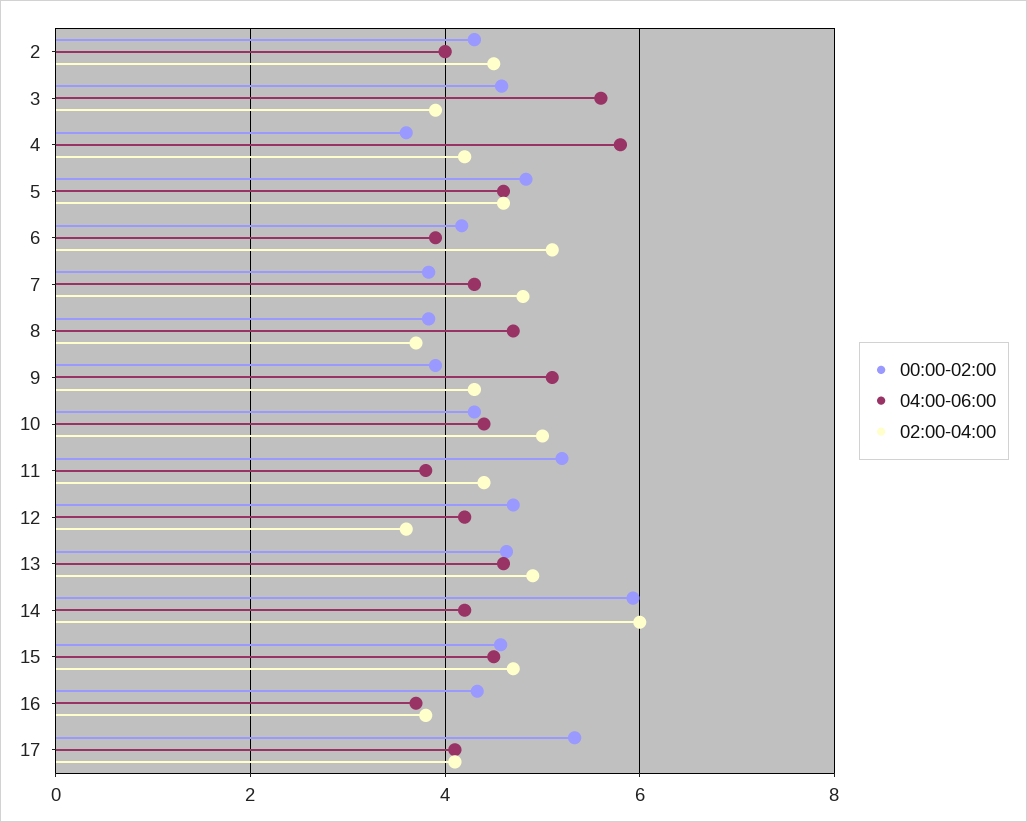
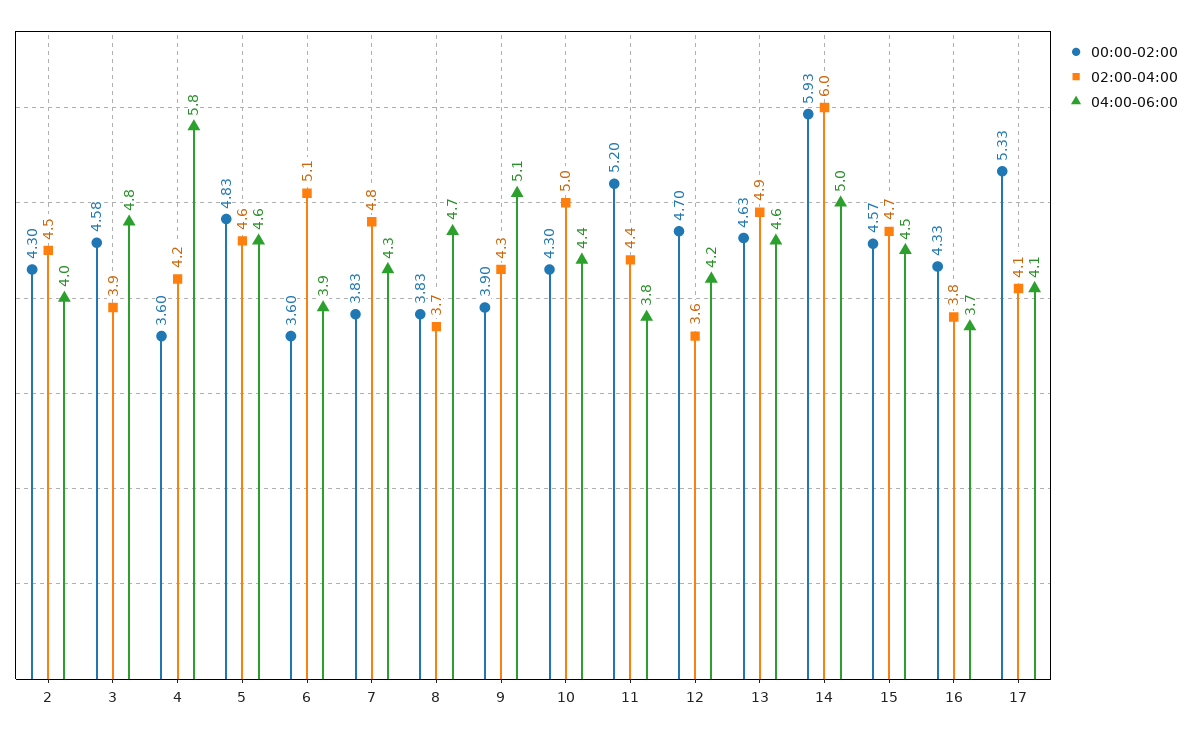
04:00-06:00, 3: 5.6 -> 4.8
00:00-02:00, 6: 4.2 -> 3.6
04:00-06:00, 14: 4.2 -> 5

